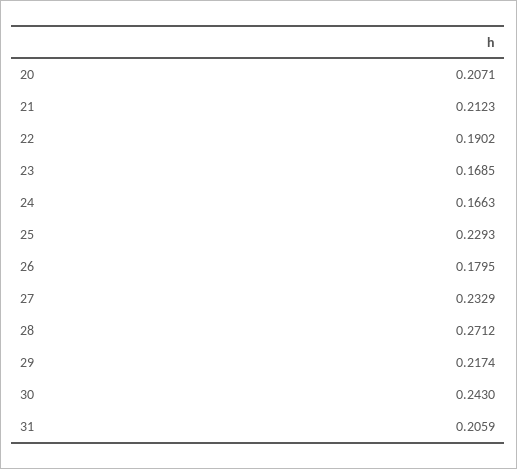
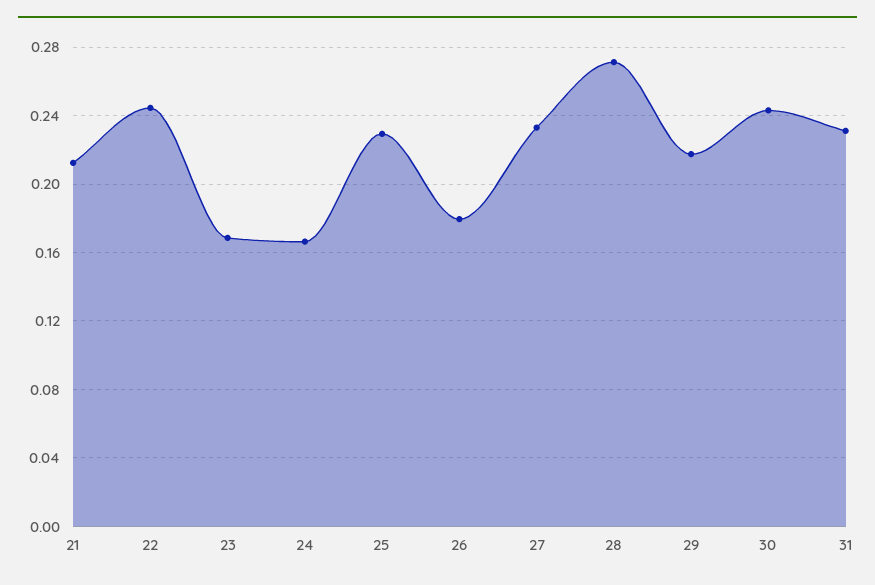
20: 0.2071 -> none
22: 0.1902 -> 0.245
31: 0.2059 -> 0.23

